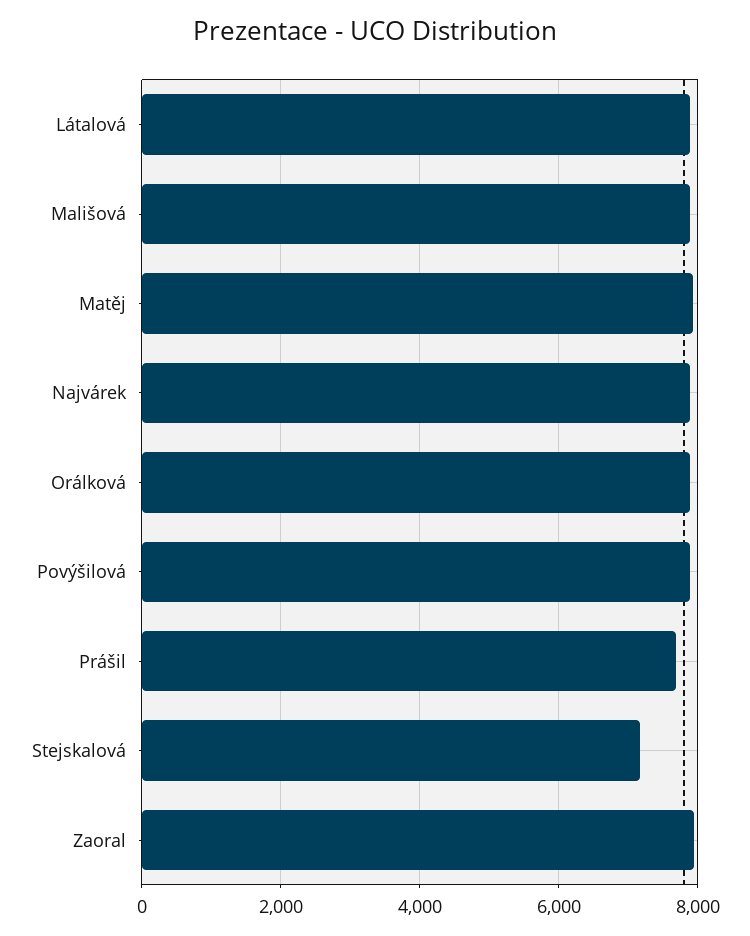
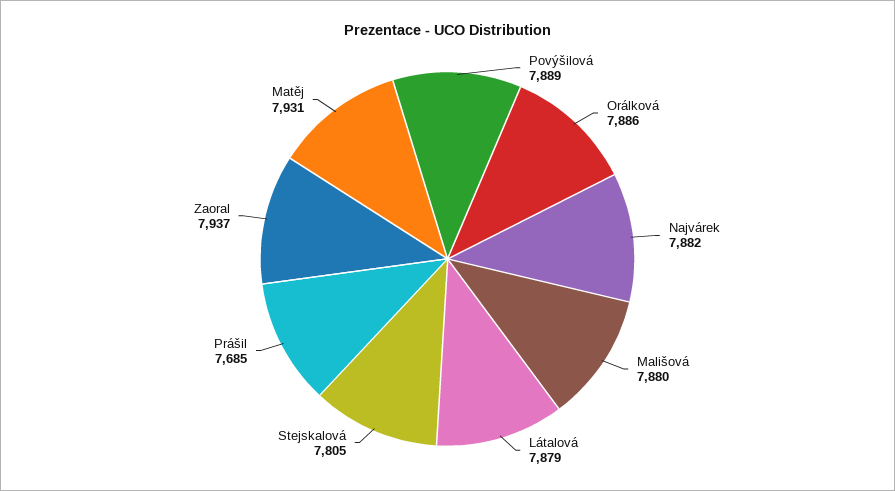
Stejskalová: 7200 -> 7805

